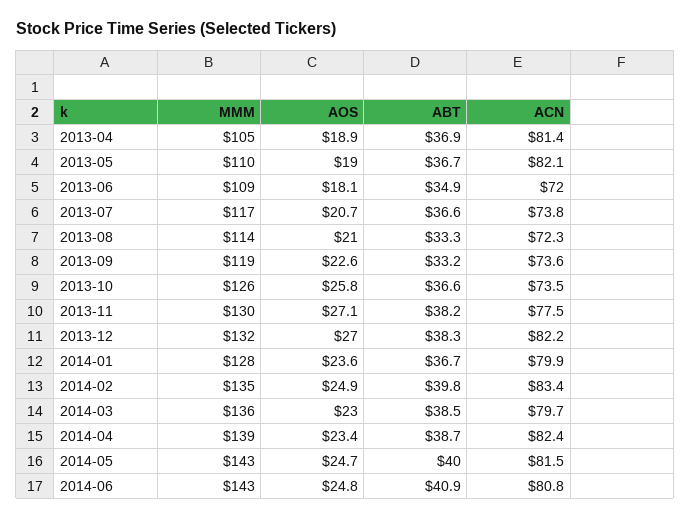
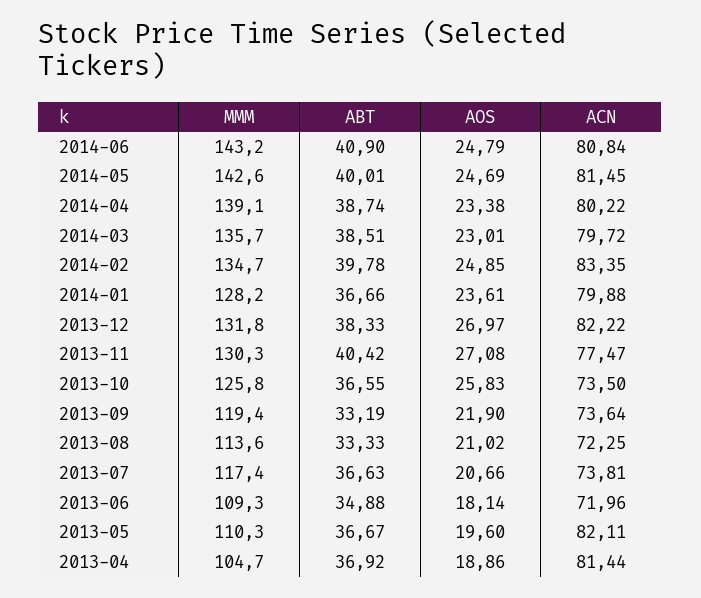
AOS, 2013-05: 19 -> 19.6
AOS, 2013-09: 22.6 -> 21.9
ABT, 2013-11: 38.2 -> 40.42
ACN, 2014-04: 82.4 -> 80.22

